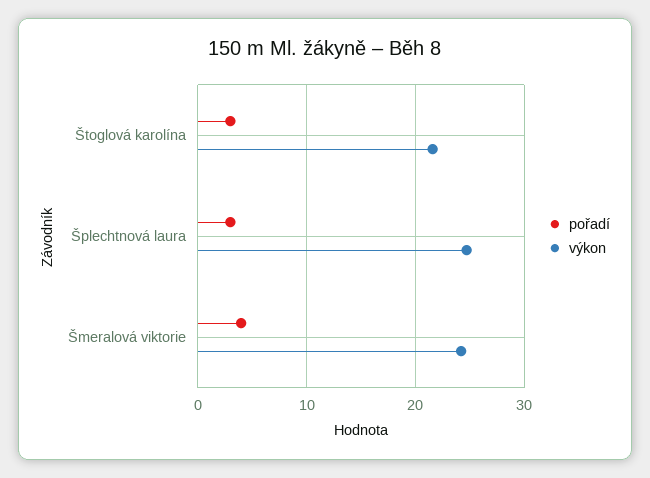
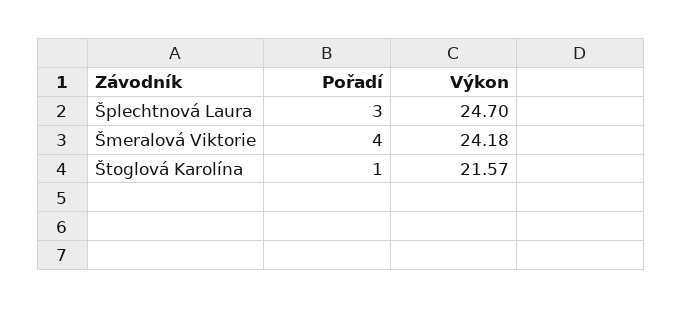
pořadí, Štoglová karolína: 3 -> 1

